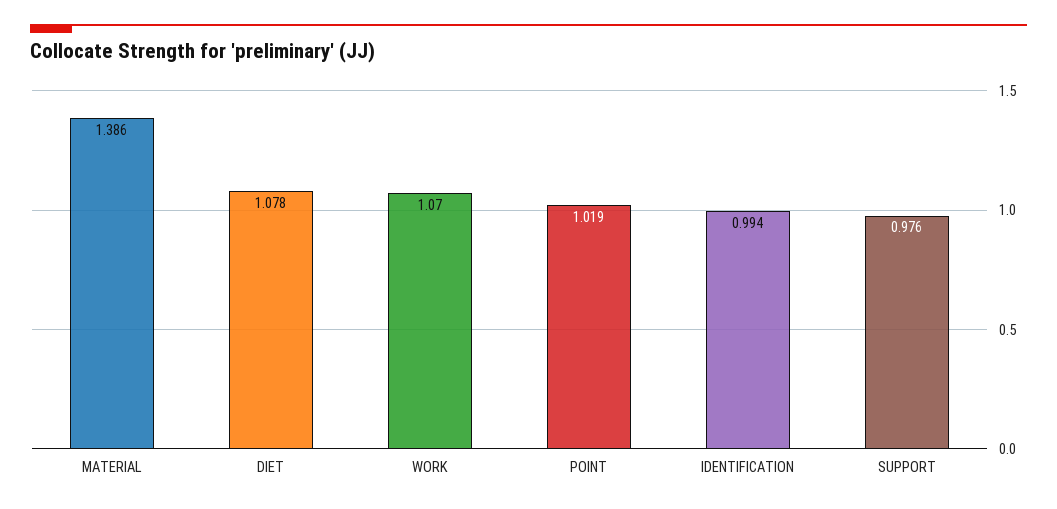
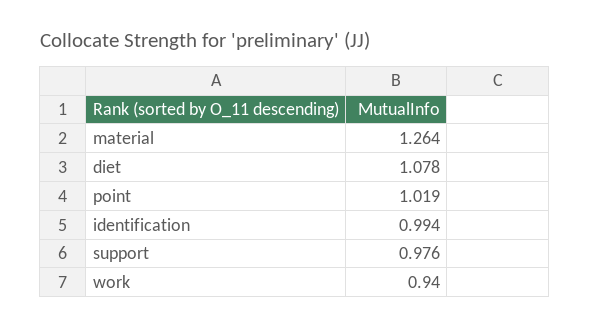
MATERIAL: 1.386 -> 1.264
WORK: 1.07 -> 0.94

